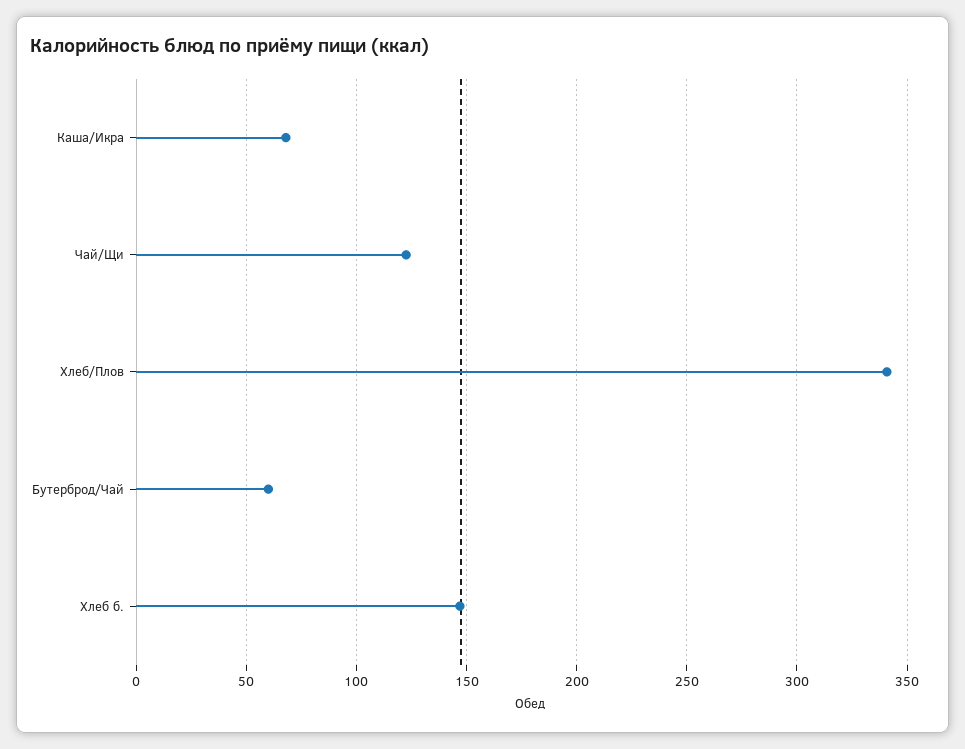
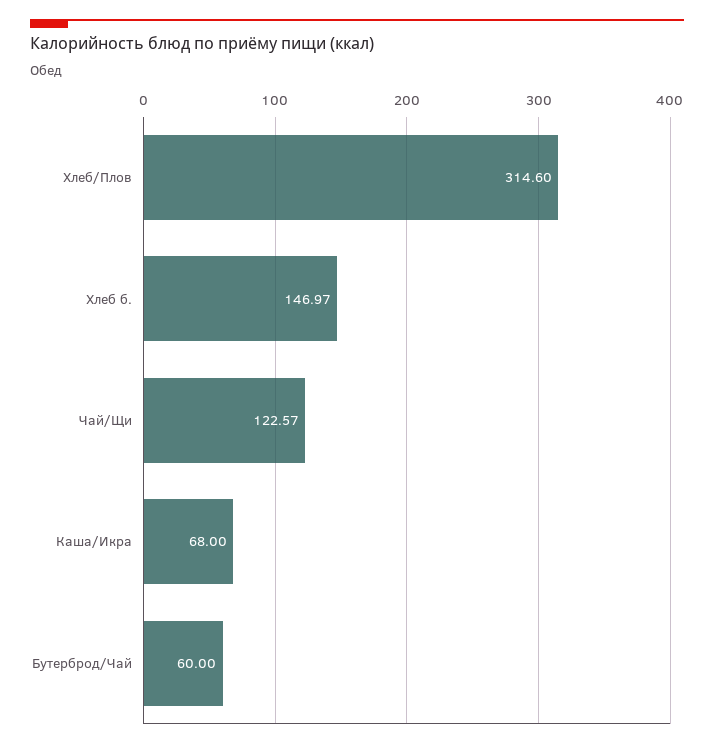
Хлеб/Плов: 340 -> 314.6

